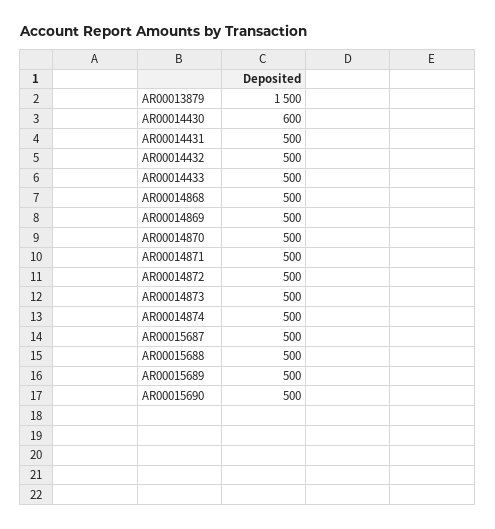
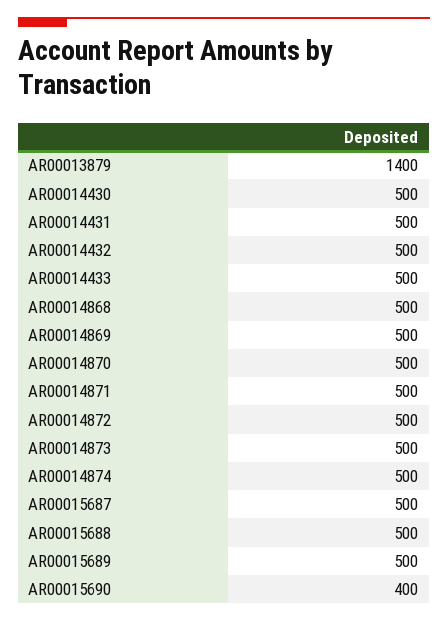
AR00013879: 1500 -> 1400
AR00014430: 600 -> 500
AR00015690: 500 -> 400

